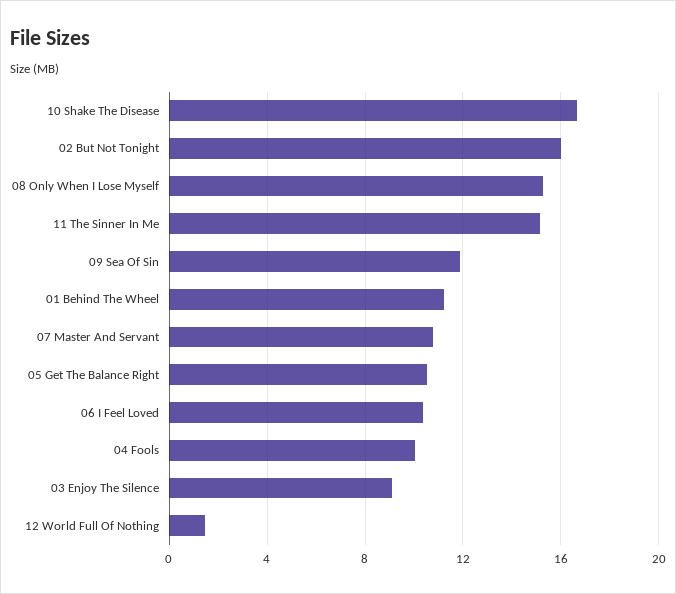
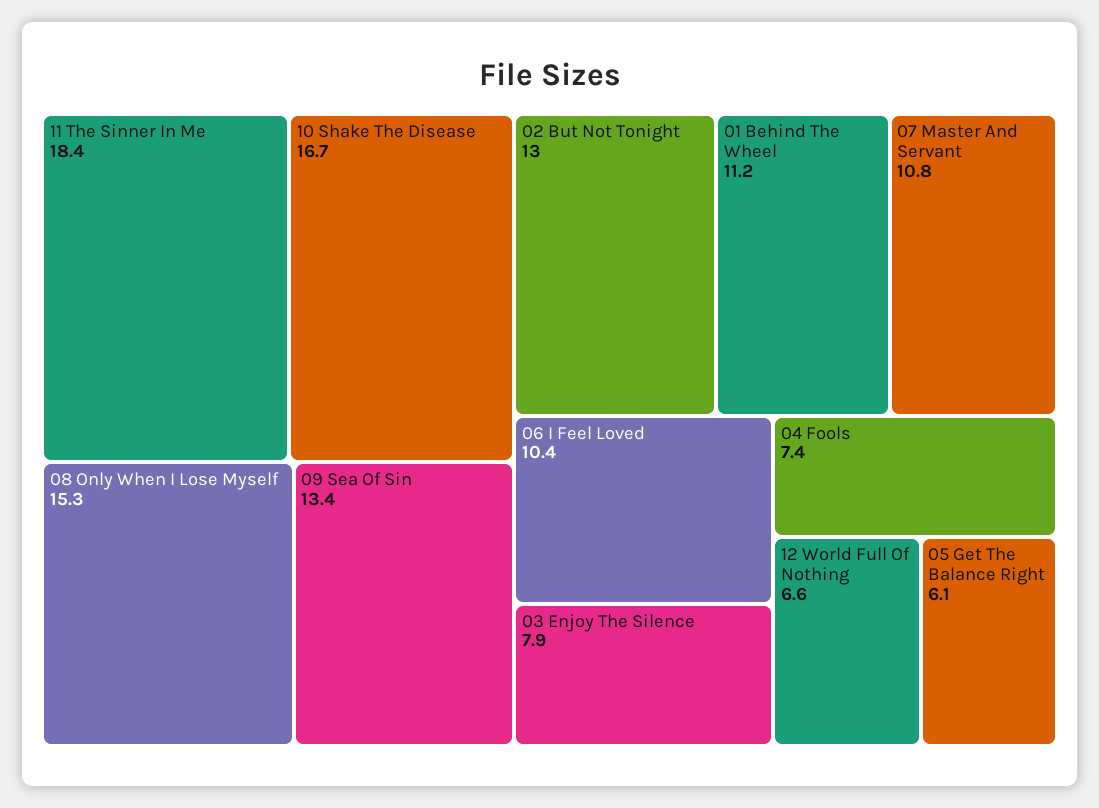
02 But Not Tonight: 16 -> 13
11 The Sinner In Me: 15 -> 18.4
09 Sea Of Sin: 12 -> 13.4
05 Get The Balance Right: 10.5 -> 6.1
04 Fools: 10 -> 7.4
03 Enjoy The Silence: 9 -> 7.9
12 World Full Of Nothing: 1.5 -> 6.6

